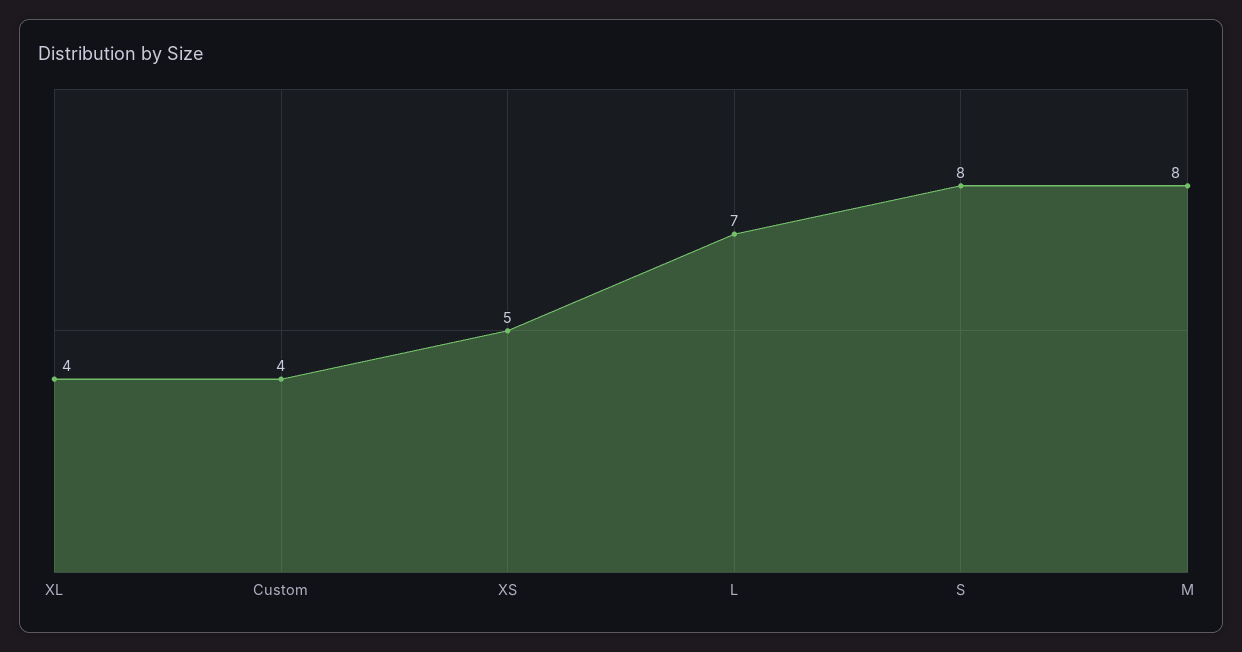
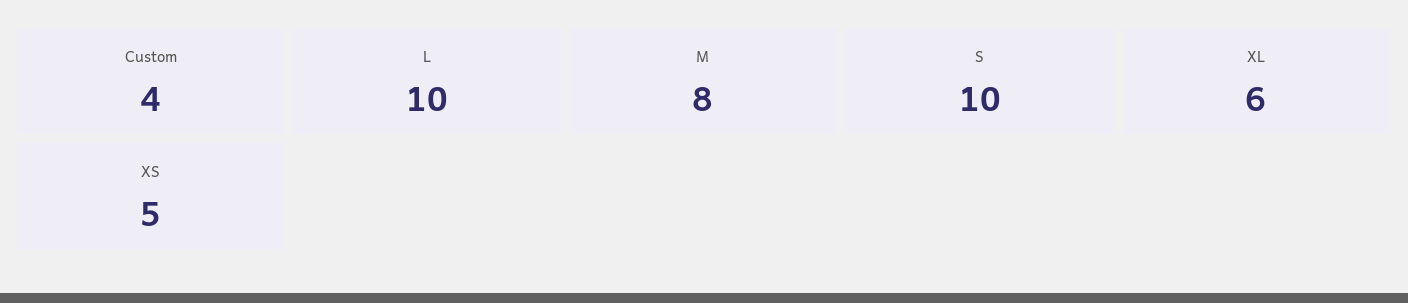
XL: 4 -> 6
L: 7 -> 10
S: 8 -> 10

